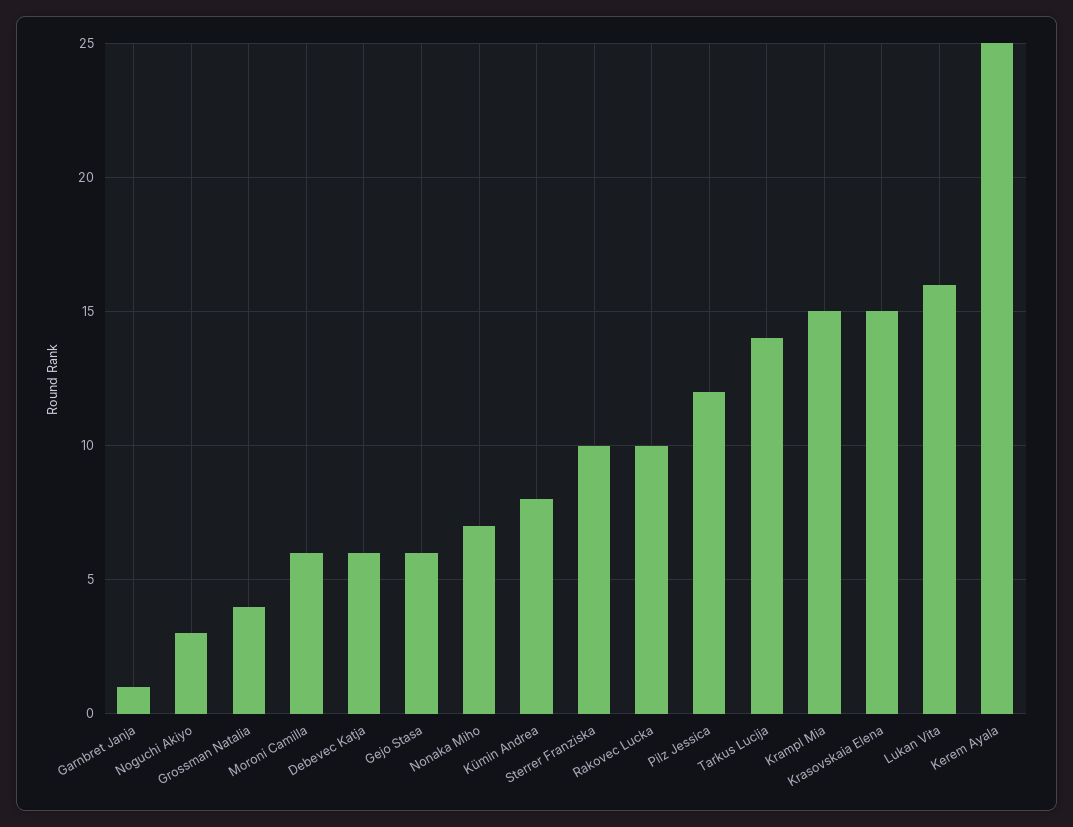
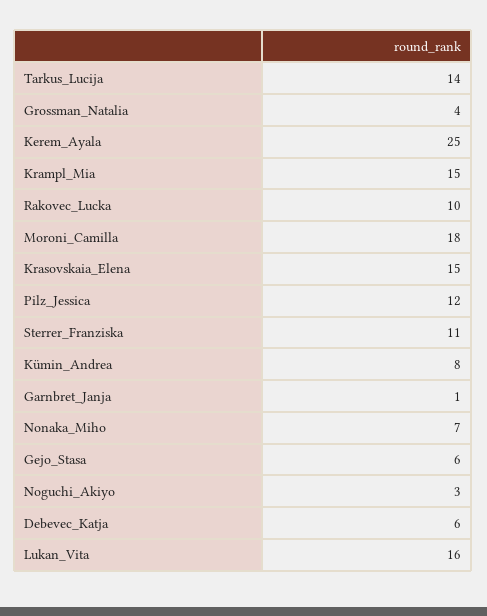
Moroni Camilla: 6 -> 18
Sterrer Franziska: 10 -> 11

